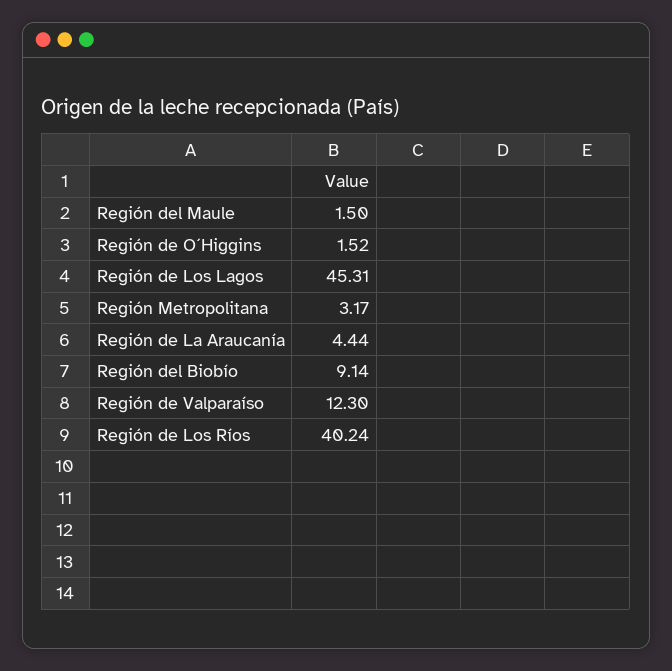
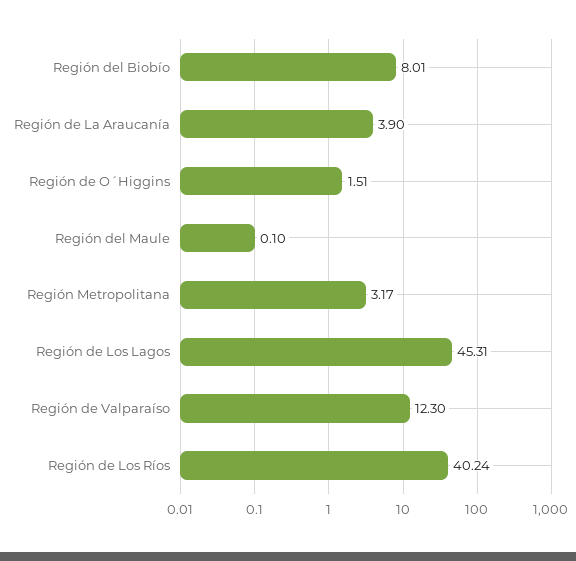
Región del Maule: 1.5 -> 0.1
Región de O´Higgins: 1.52 -> 1.51
Región de La Araucanía: 4.44 -> 3.9
Región del Biobío: 9.14 -> 8.01

